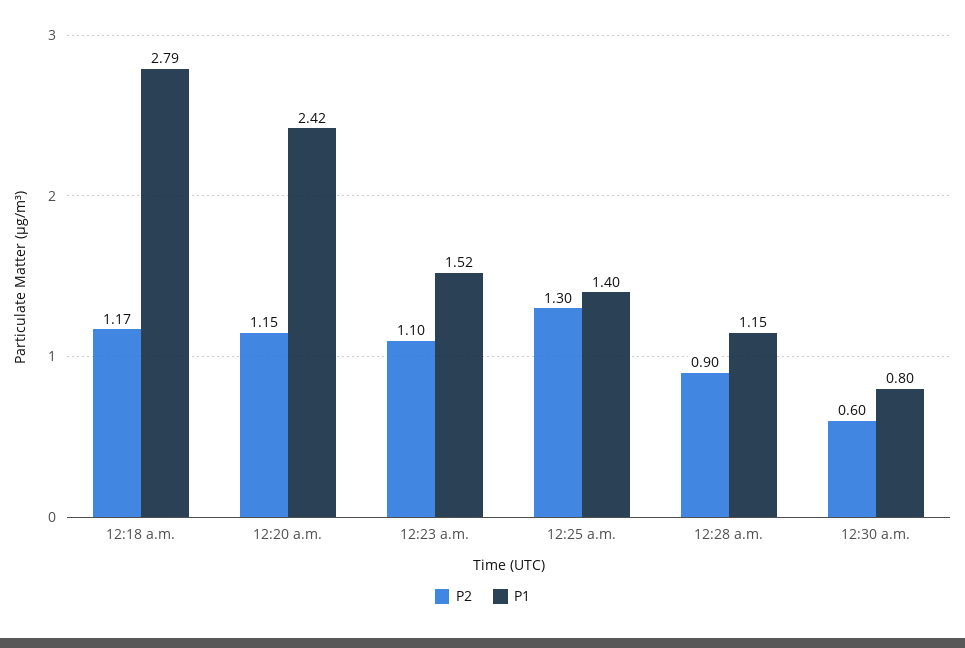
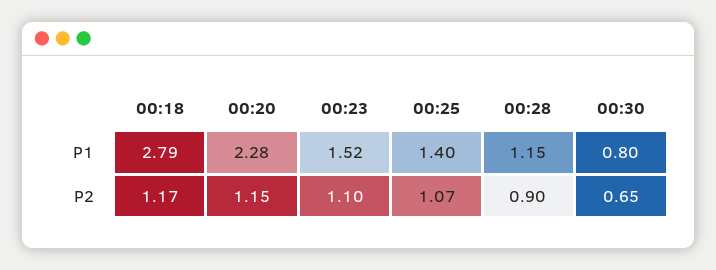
P1, 12:20 a.m.: 2.42 -> 2.28
P2, 12:25 a.m.: 1.3 -> 1.07
P2, 12:30 a.m.: 0.6 -> 0.65

